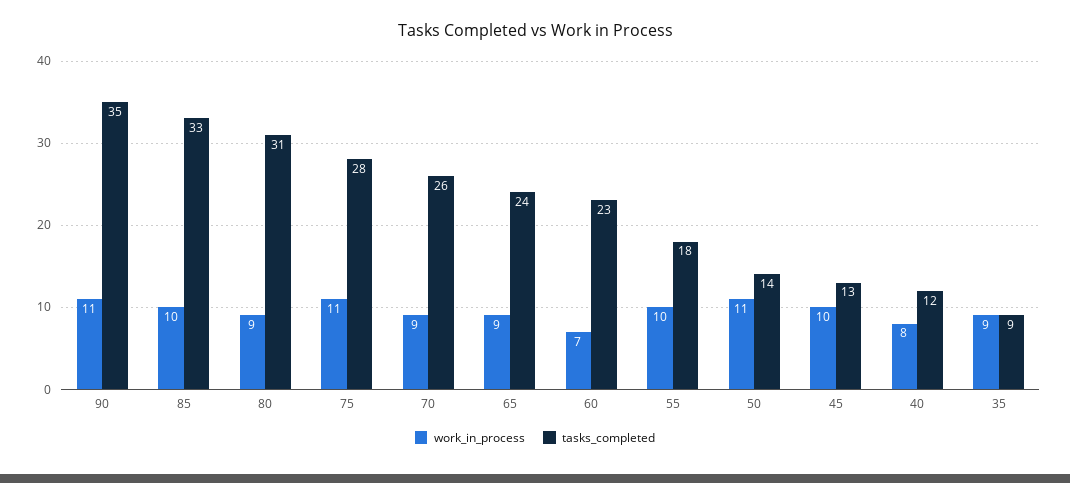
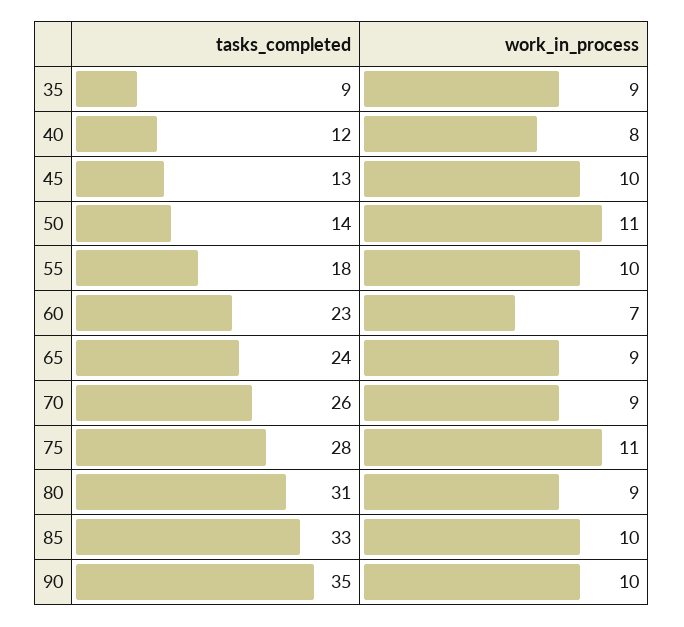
work_in_process, 90: 11 -> 10

